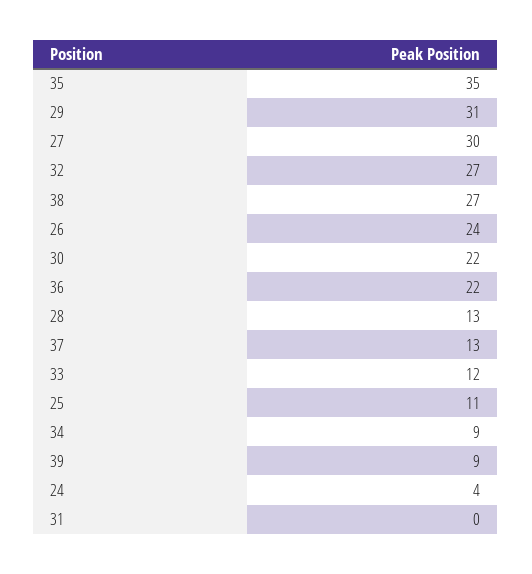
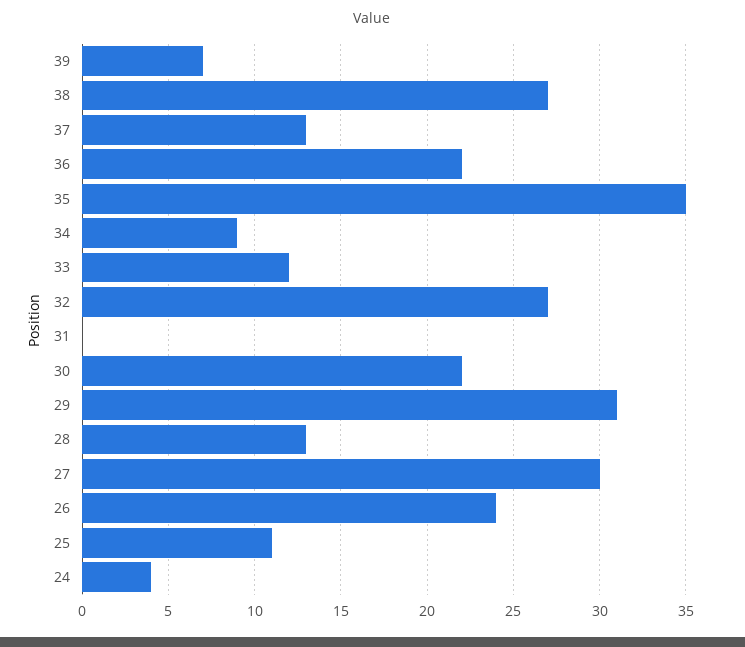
39: 9 -> 7

